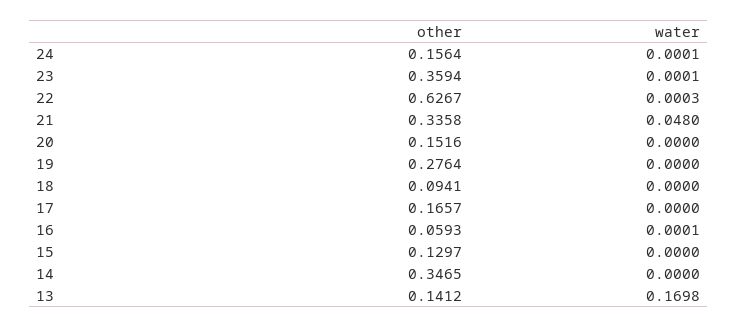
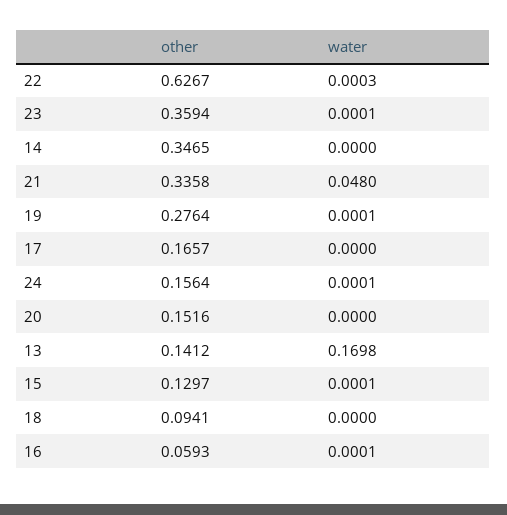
water, 19: 0 -> 0.0001
water, 15: 0 -> 0.0001

